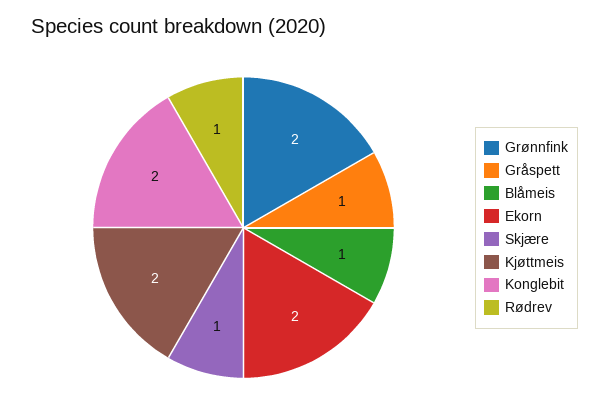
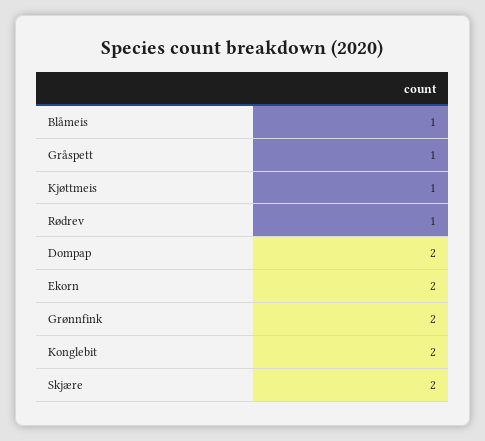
Skjære: 1 -> 2
Kjøttmeis: 2 -> 1
Dompap: none -> 2

